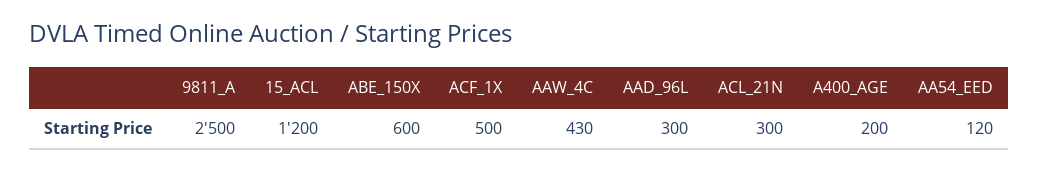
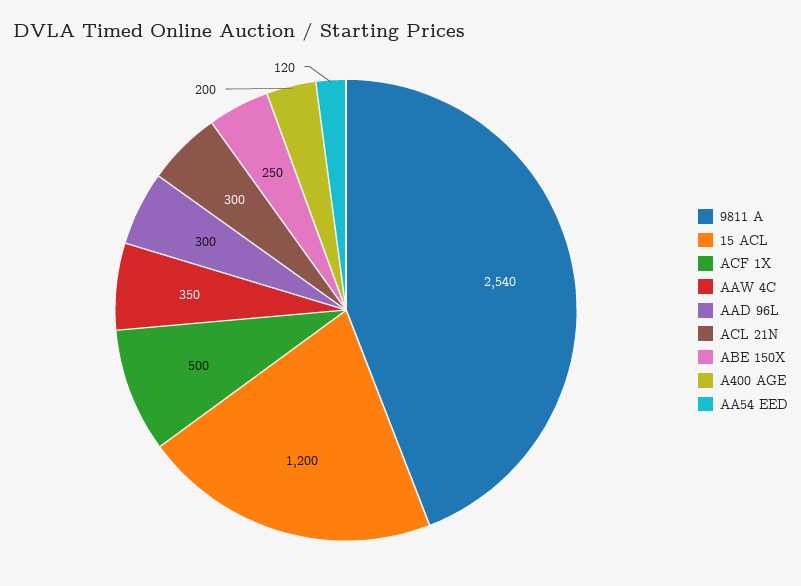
9811_A: 2500 -> 2540
ABE_150X: 600 -> 250
AAW_4C: 430 -> 350

